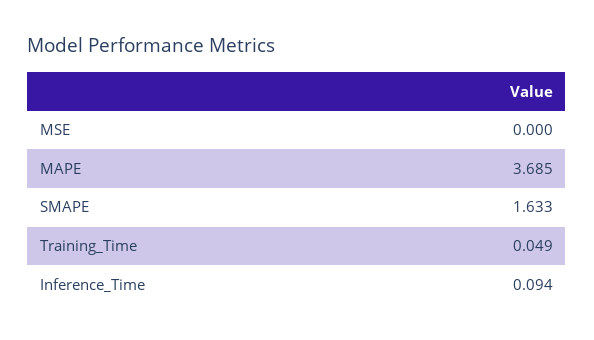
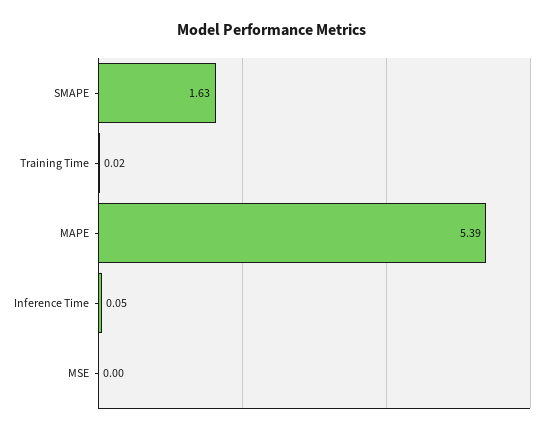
MAPE: 3.685 -> 5.39
Training_Time: 0.049 -> 0.02
Inference_Time: 0.094 -> 0.05

